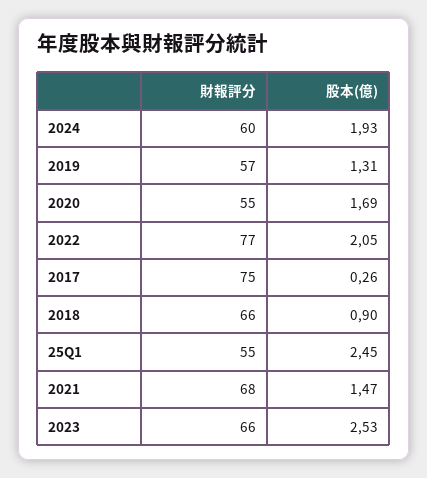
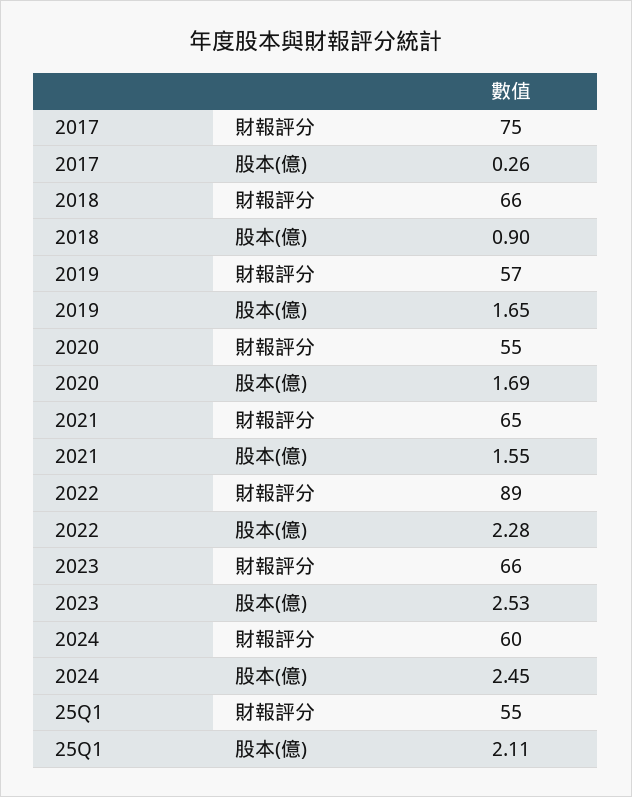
股本(億), 2024: 1.93 -> 2.45
股本(億), 2019: 1.31 -> 1.65
財報評分, 2022: 77 -> 89
股本(億), 2022: 2.05 -> 2.28
股本(億), 25Q1: 2.45 -> 2.11
財報評分, 2021: 68 -> 65
股本(億), 2021: 1.47 -> 1.55

